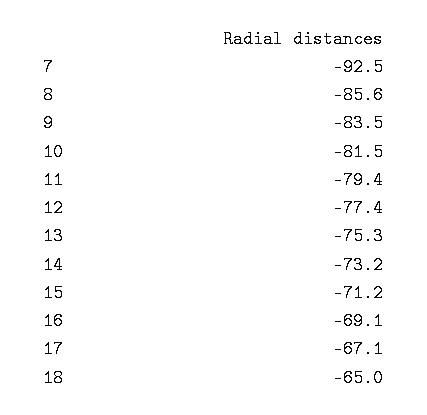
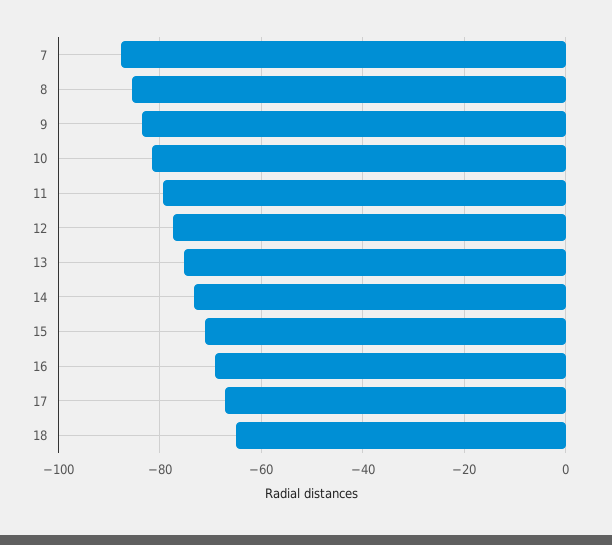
7: -92.5 -> -88

